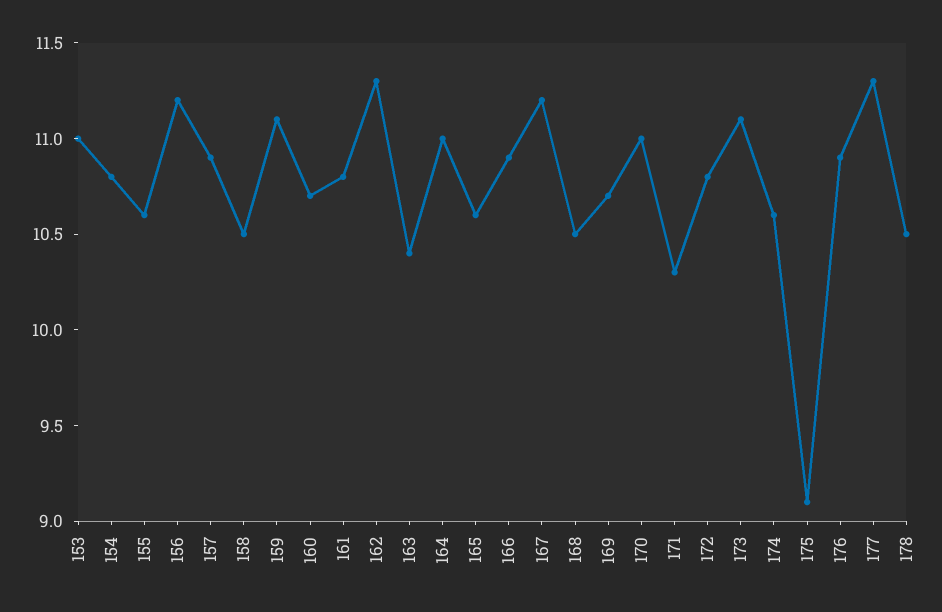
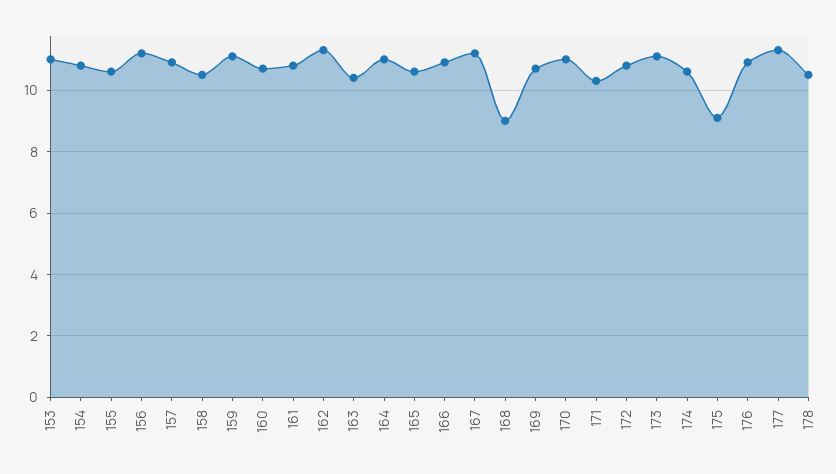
168: 10.5 -> 9

